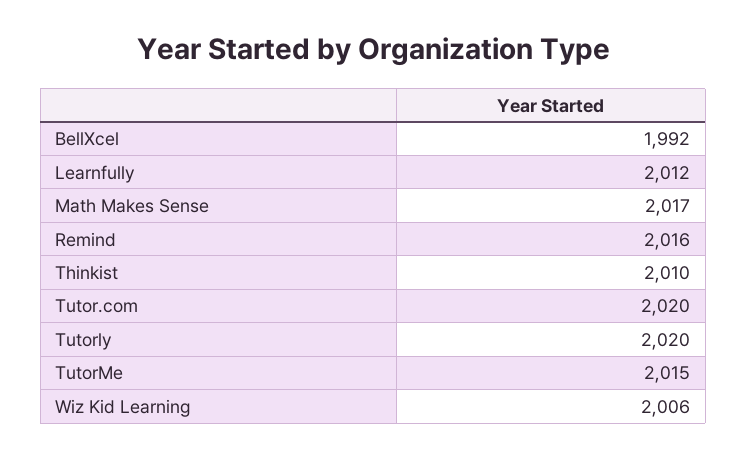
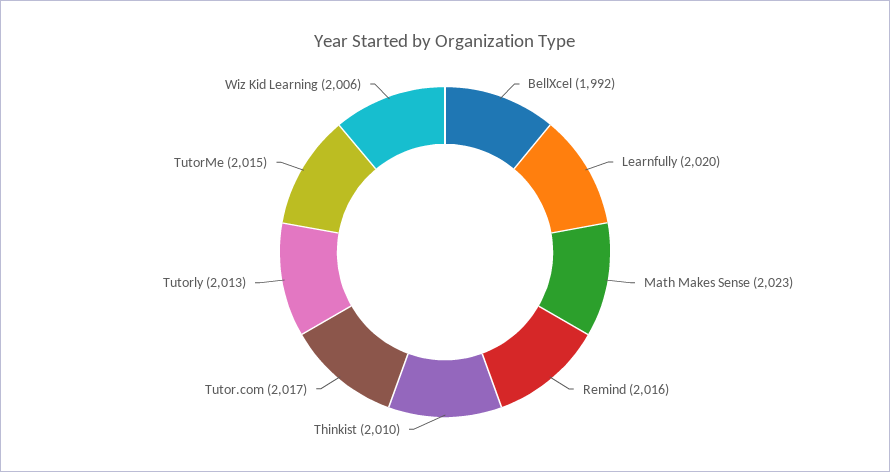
Learnfully: 2012 -> 2020
Math Makes Sense: 2017 -> 2023
Tutor.com: 2020 -> 2017
Tutorly: 2020 -> 2013

